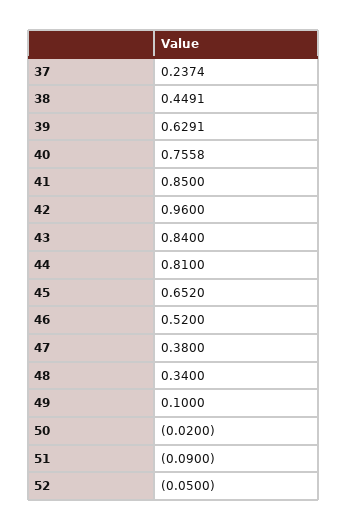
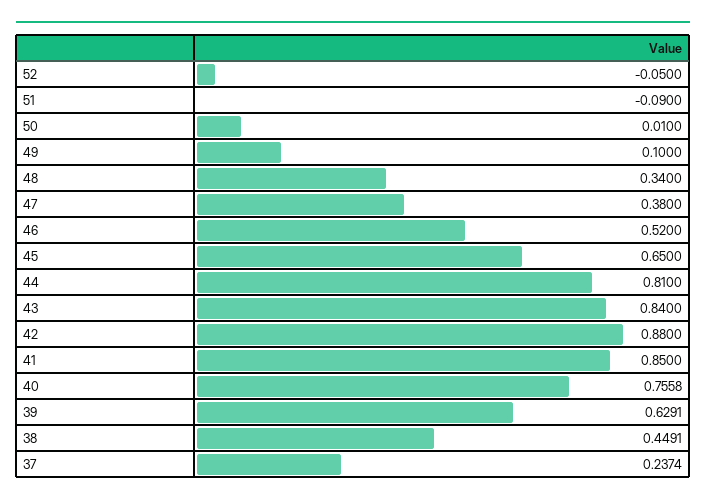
42: 0.96 -> 0.88
45: 0.652 -> 0.65
50: -0.02 -> 0.01

